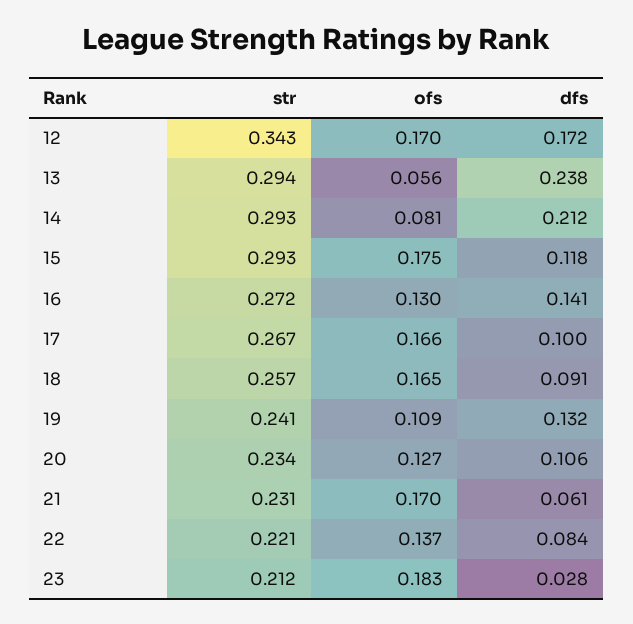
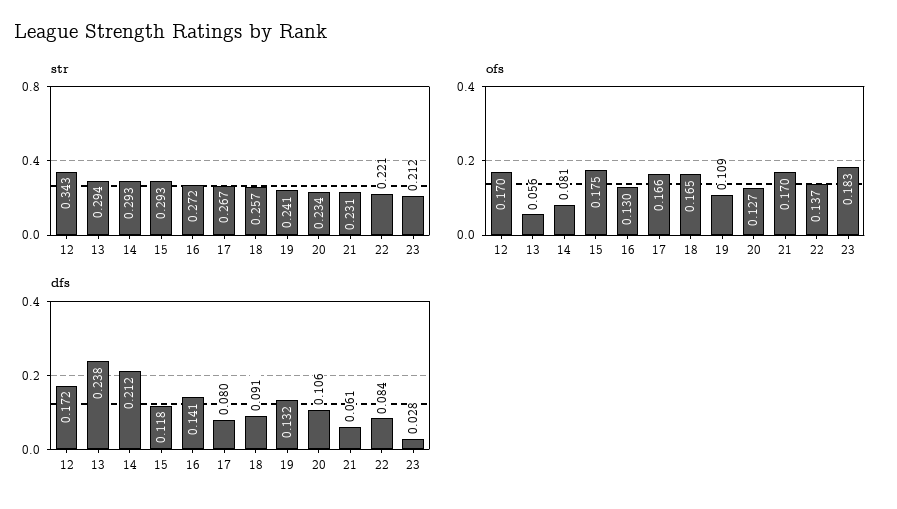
dfs, 17: 0.1 -> 0.08

